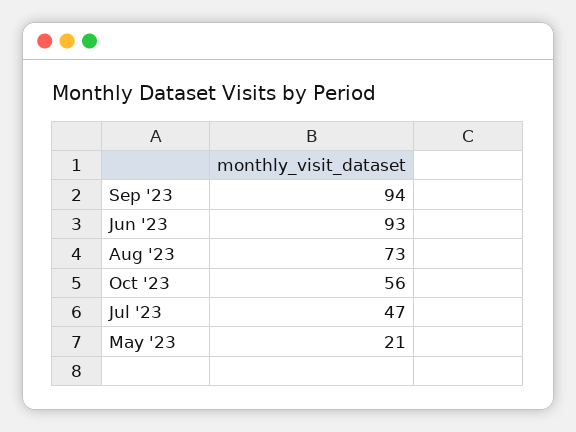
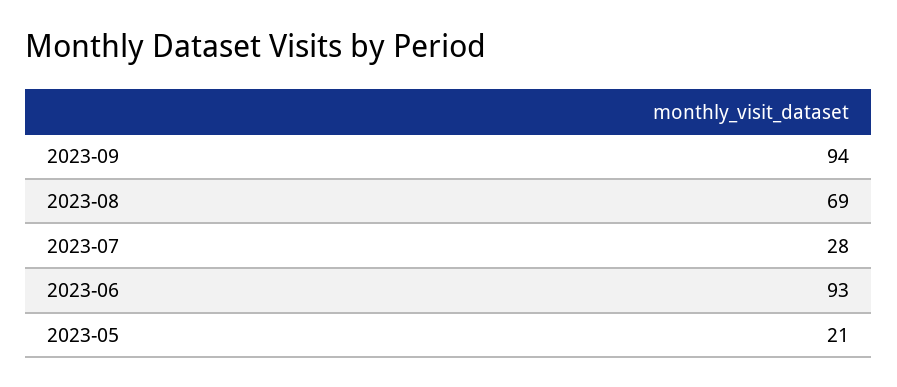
Aug '23: 73 -> 69
Oct '23: 56 -> none
Jul '23: 47 -> 28

